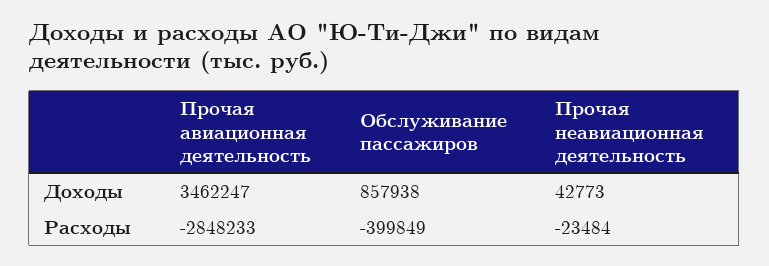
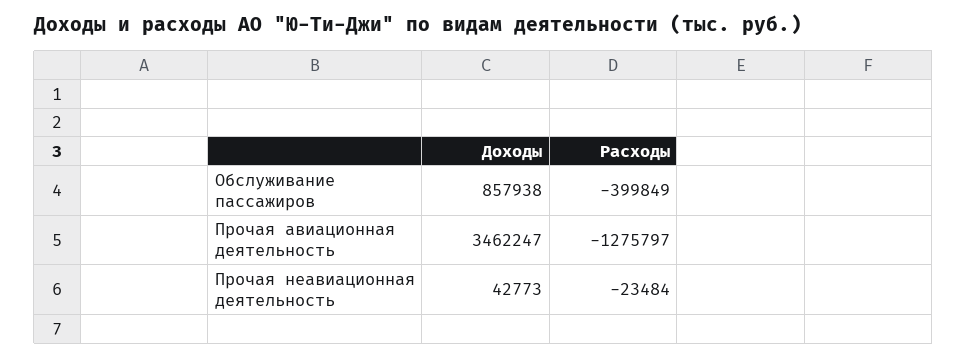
Прочая авиационная деятельность, Расходы: -2848233 -> -1275797

